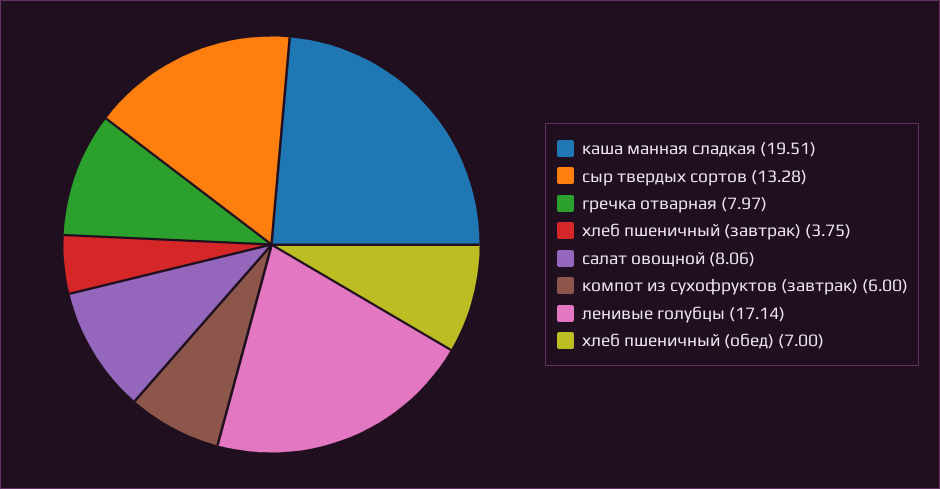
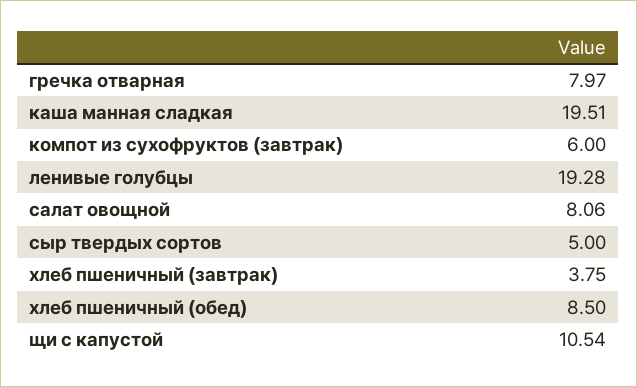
сыр твердых сортов: 13.28 -> 5
ленивые голубцы: 17.14 -> 19.28
хлеб пшеничный (обед): 7 -> 8.5
щи с капустой: none -> 10.54

